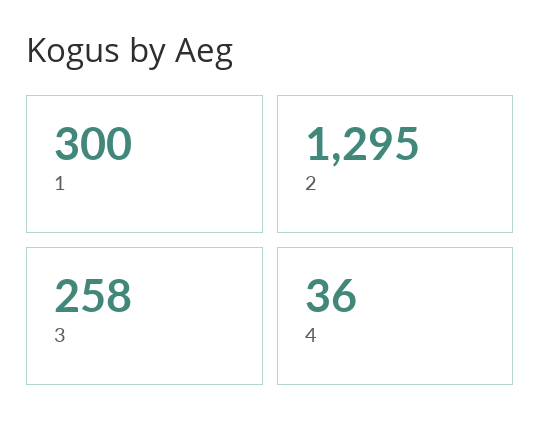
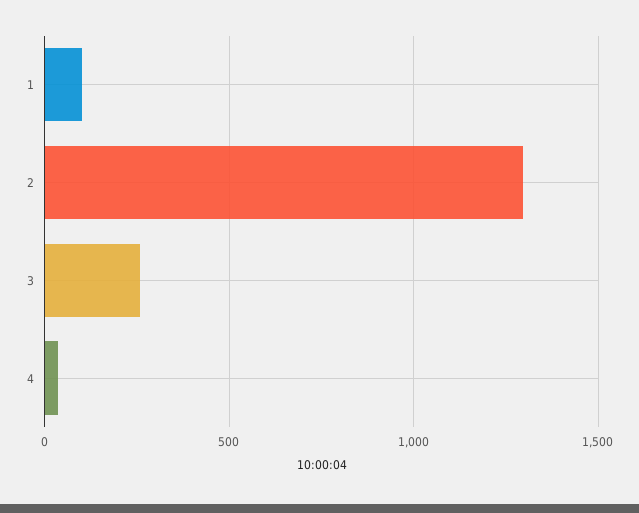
1: 300 -> 100

